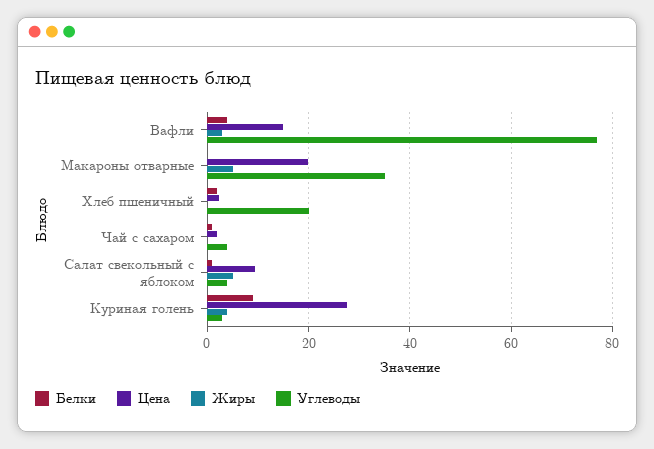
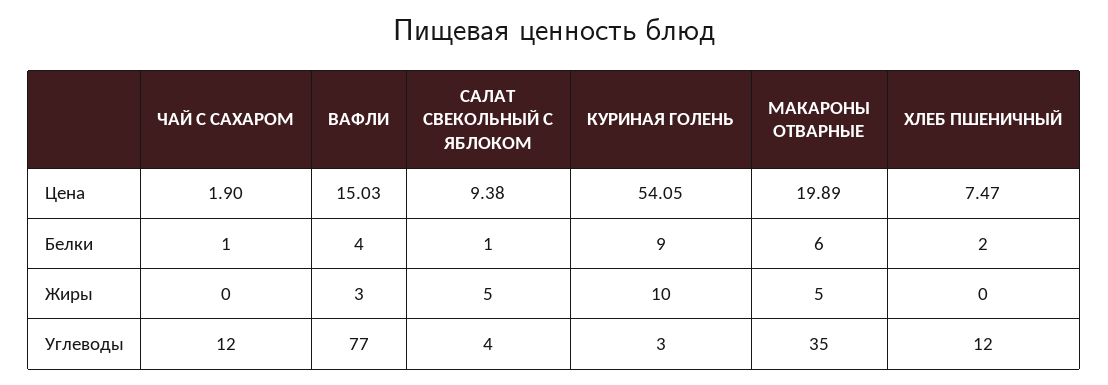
Белки, Макароны отварные: 0 -> 6
Цена, Хлеб пшеничный: 2 -> 7.47
Углеводы, Хлеб пшеничный: 20 -> 12
Углеводы, Чай с сахаром: 4 -> 12
Цена, Куриная голень: 28 -> 54.05
Жиры, Куриная голень: 4 -> 10

